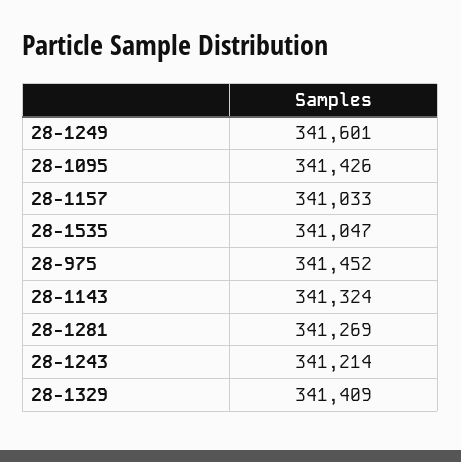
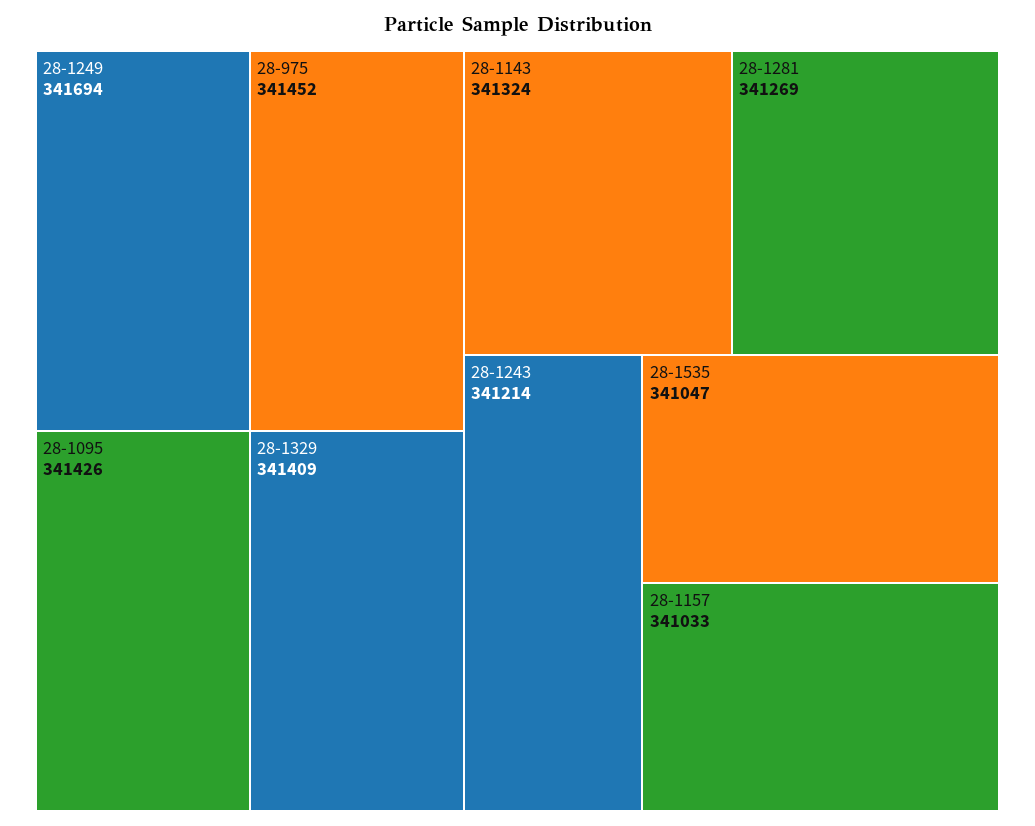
28-1249: 341601 -> 341694

